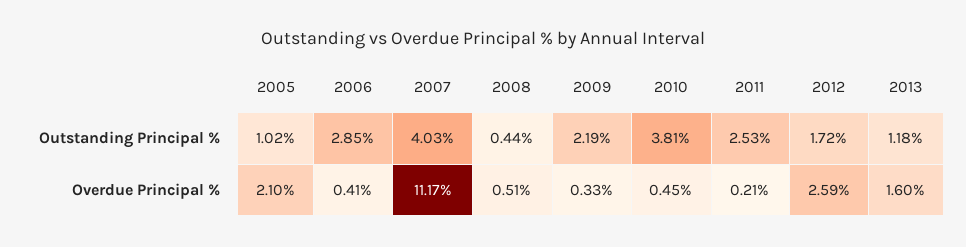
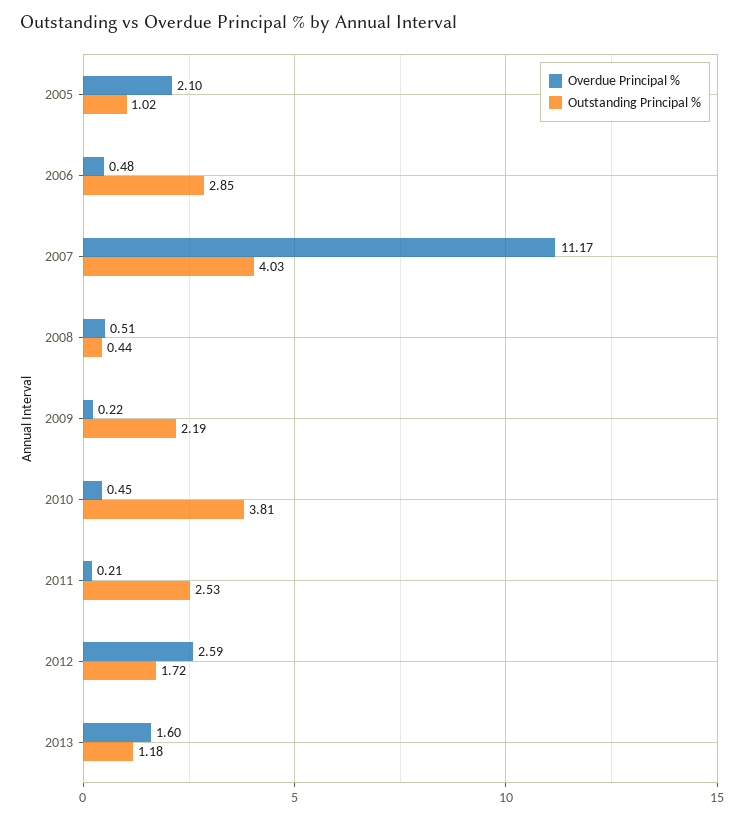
Overdue Principal %, 2006: 0.41 -> 0.48
Overdue Principal %, 2009: 0.33 -> 0.22

